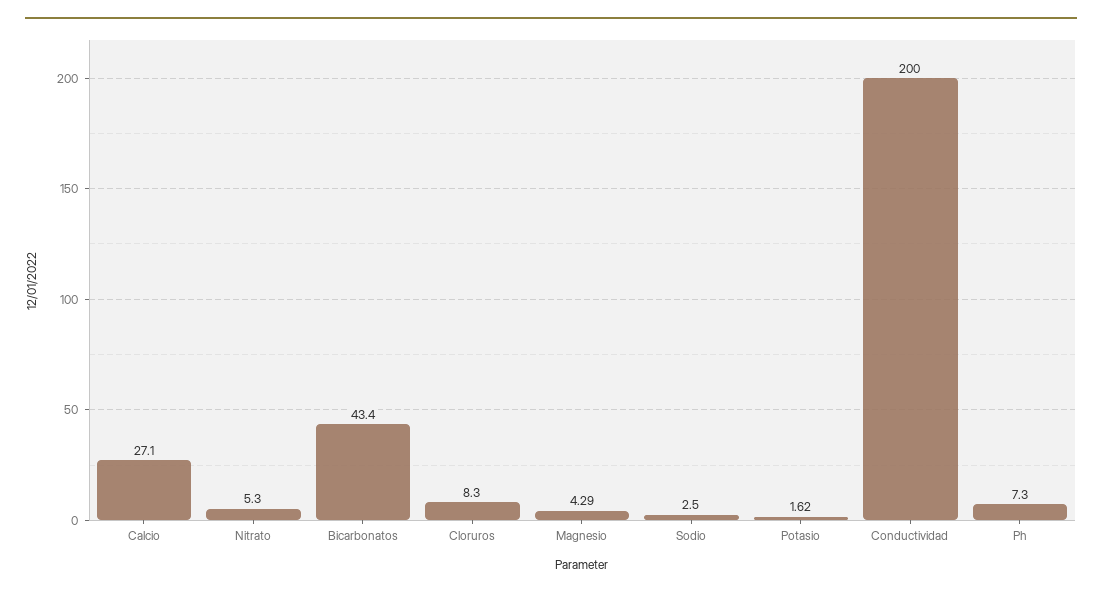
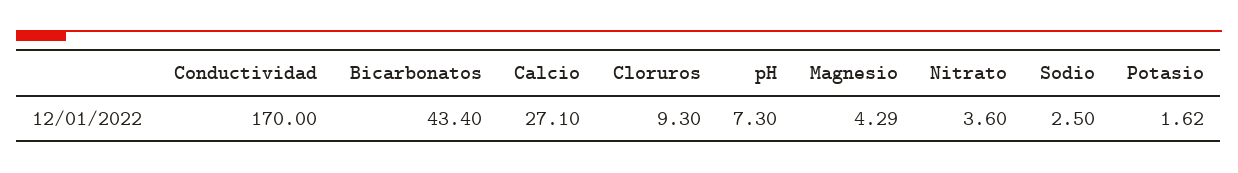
Nitrato: 5.3 -> 3.6
Cloruros: 8.3 -> 9.3
Conductividad: 200 -> 170

